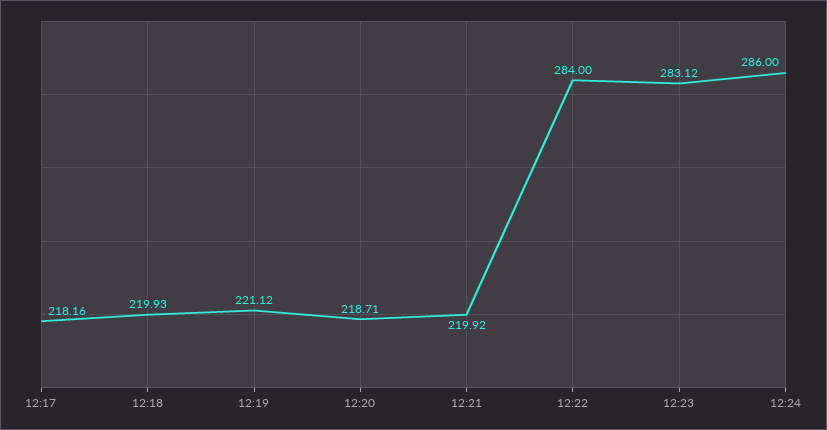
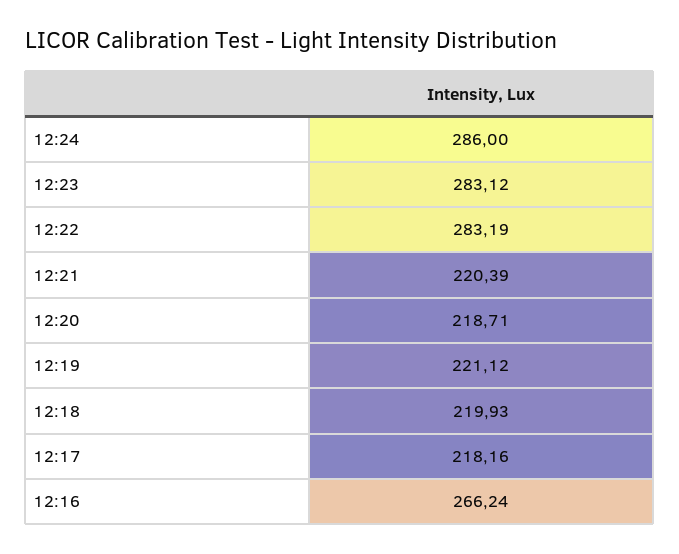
12:21: 219.92 -> 220.39
12:22: 284 -> 283.19
12:16: none -> 266.24

